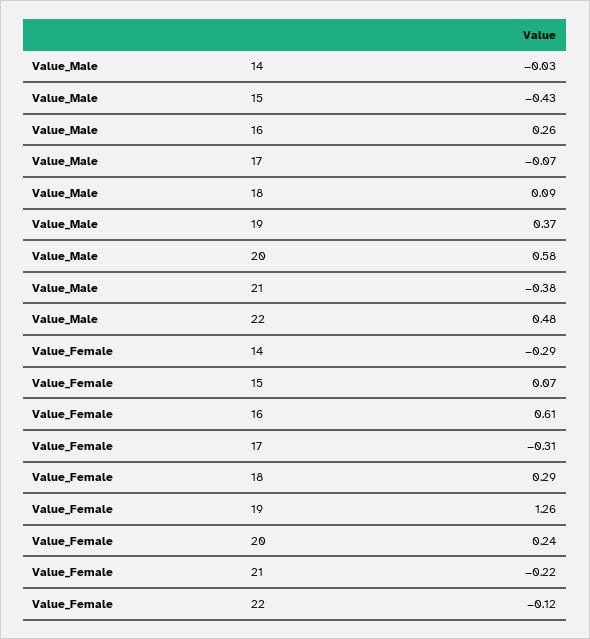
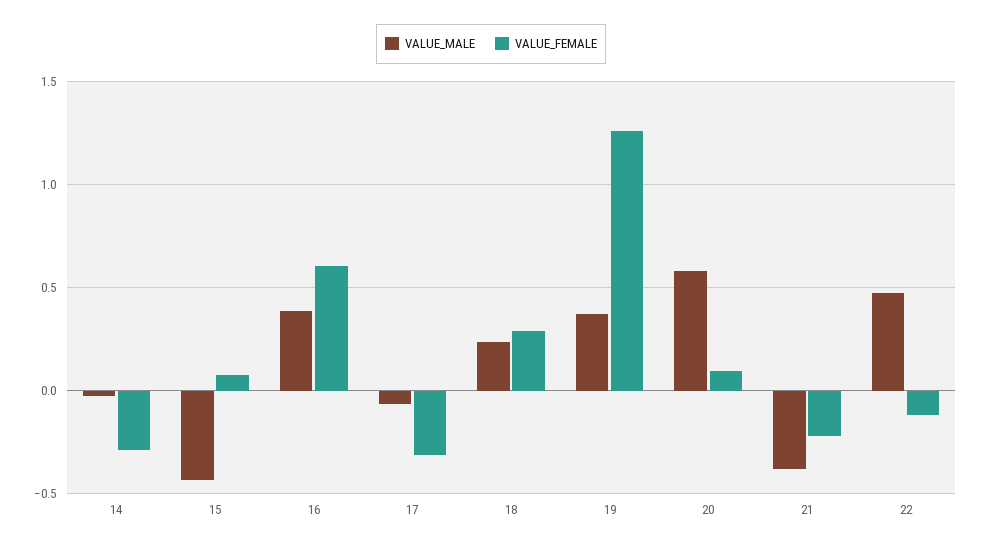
Value_Male, 16: 0.26 -> 0.4
Value_Male, 18: 0.09 -> 0.25
Value_Female, 20: 0.24 -> 0.1

